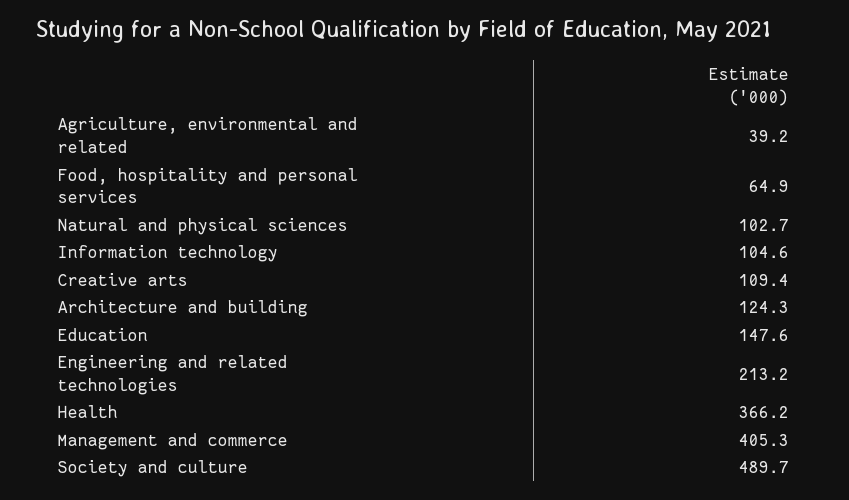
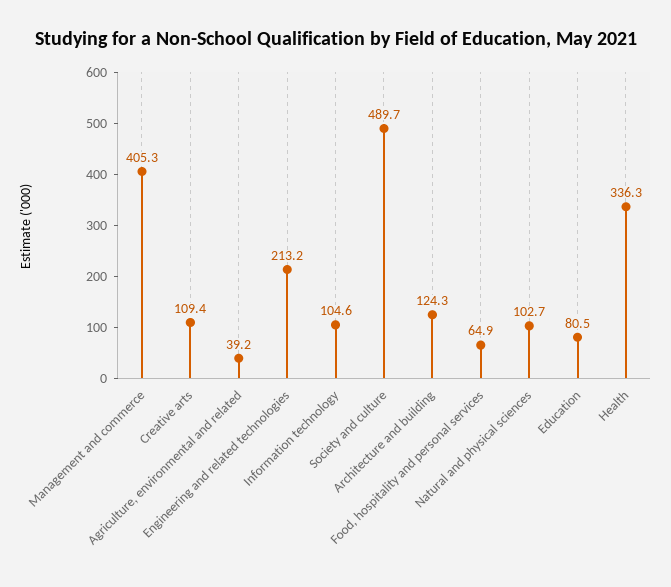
Education: 147.6 -> 80.5
Health: 366.2 -> 336.3

